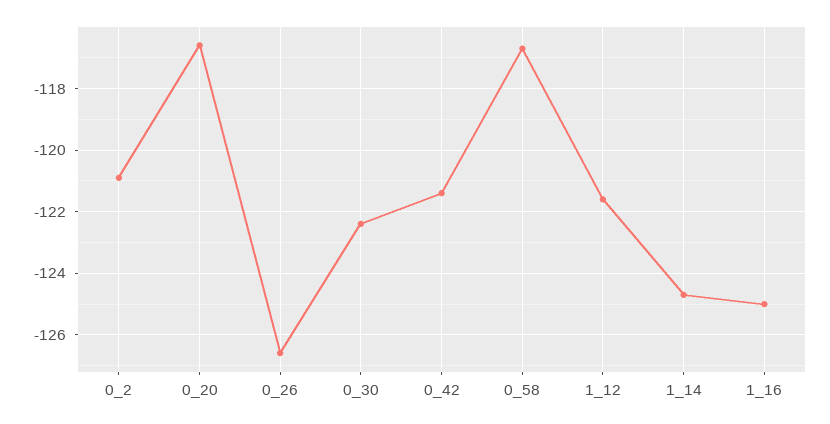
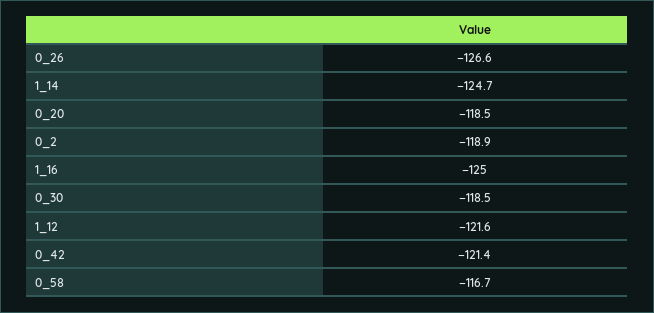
0_2: -121 -> -118.9
0_20: -116.5 -> -118.5
0_30: -122.5 -> -118.5

